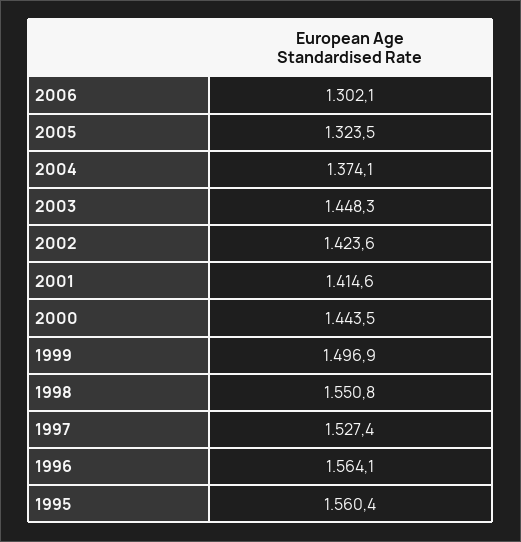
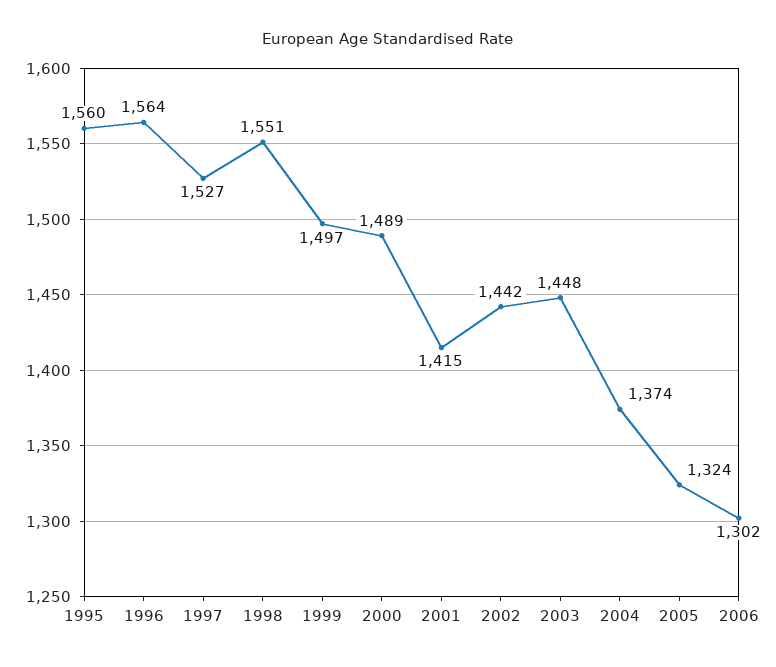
2002: 1423.6 -> 1442
2000: 1443.5 -> 1489

